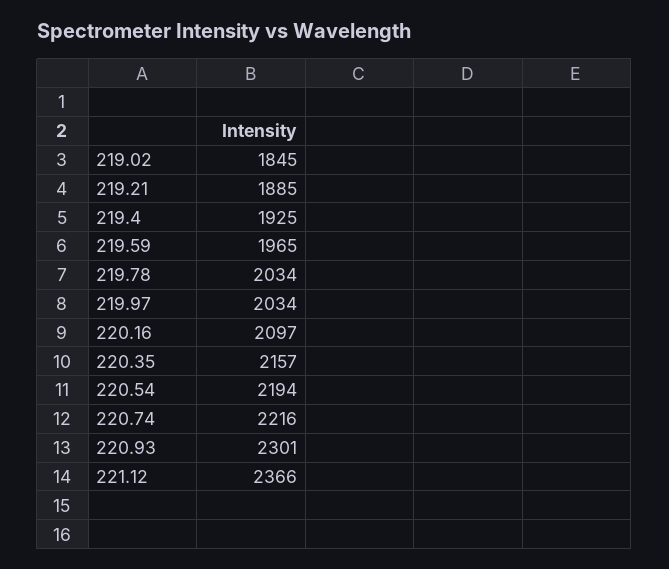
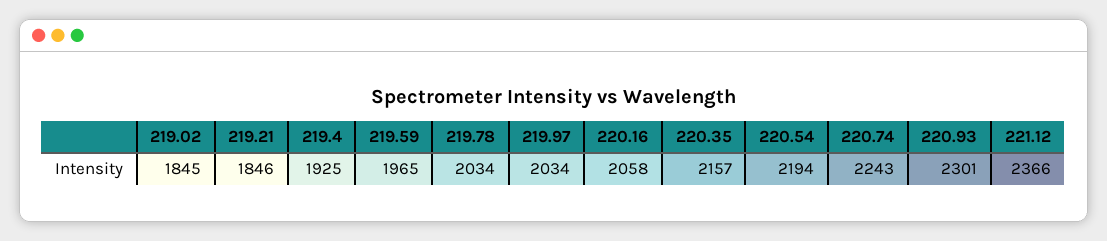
219.21: 1885 -> 1846
220.16: 2097 -> 2058
220.74: 2216 -> 2243

